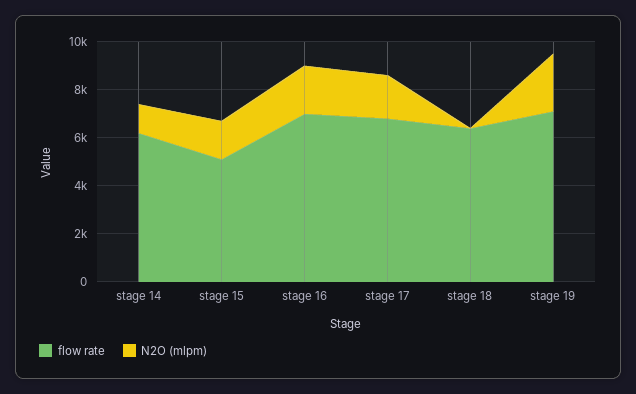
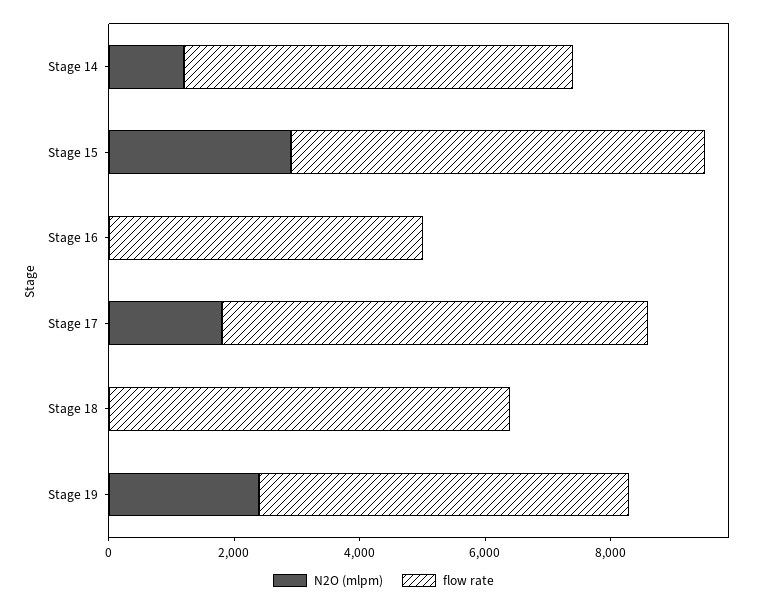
flow rate, stage 15: 5000 -> 6500
N2O (mlpm), stage 15: 1500 -> 3000
flow rate, stage 16: 7000 -> 5000
N2O (mlpm), stage 16: 2000 -> 0
flow rate, stage 19: 7000 -> 6000

